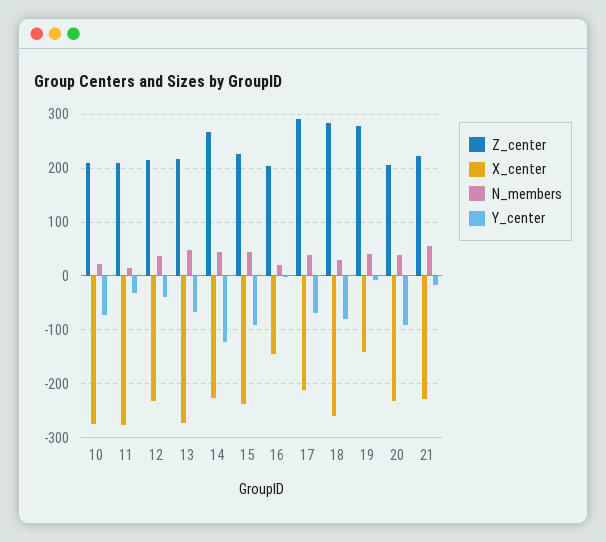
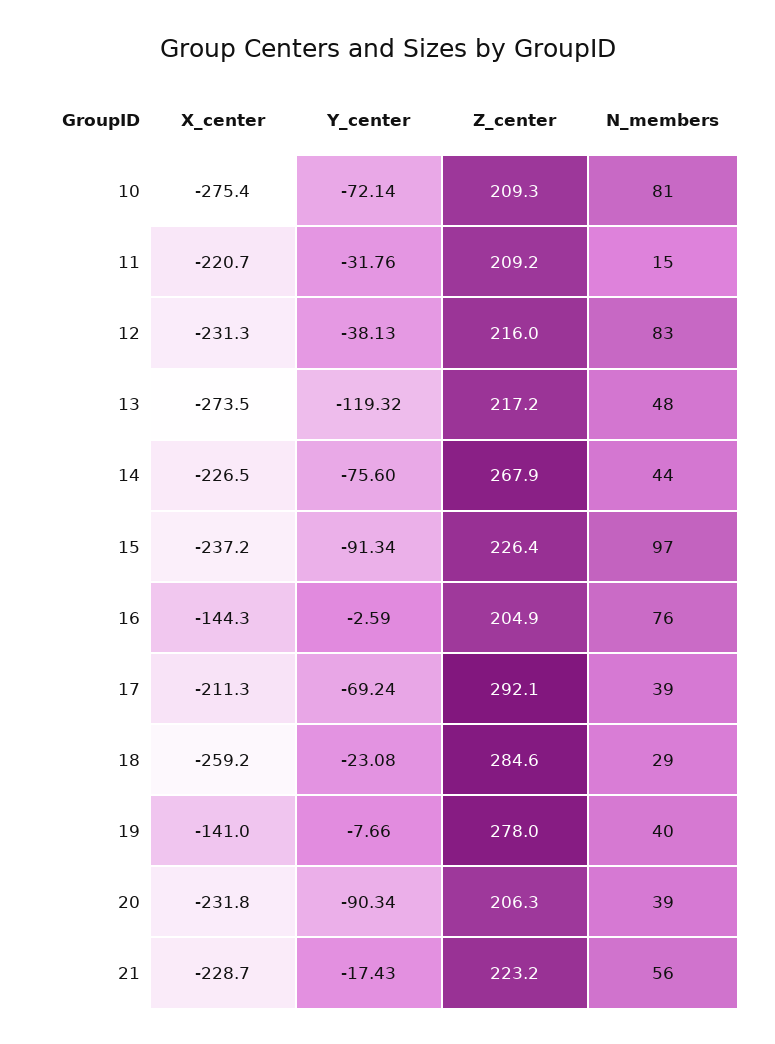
N_members, 10: 20 -> 81
X_center, 11: -280 -> -220.7
N_members, 12: 40 -> 83
Y_center, 13: -60 -> -119.32
Y_center, 14: -120 -> -75.6
N_members, 15: 40 -> 97
N_members, 16: 20 -> 76
Y_center, 18: -80 -> -23.08

